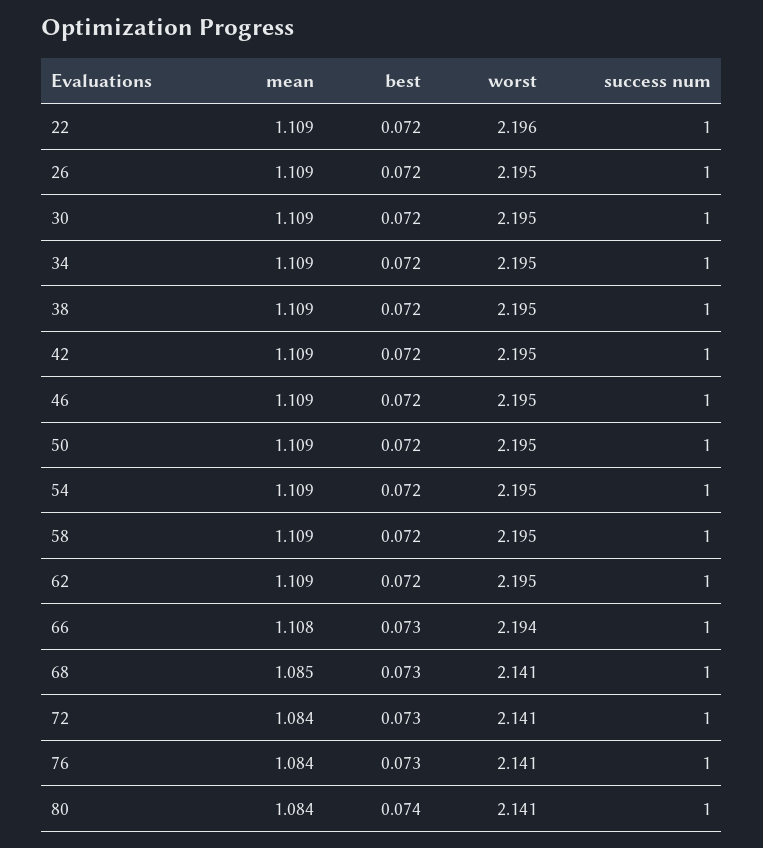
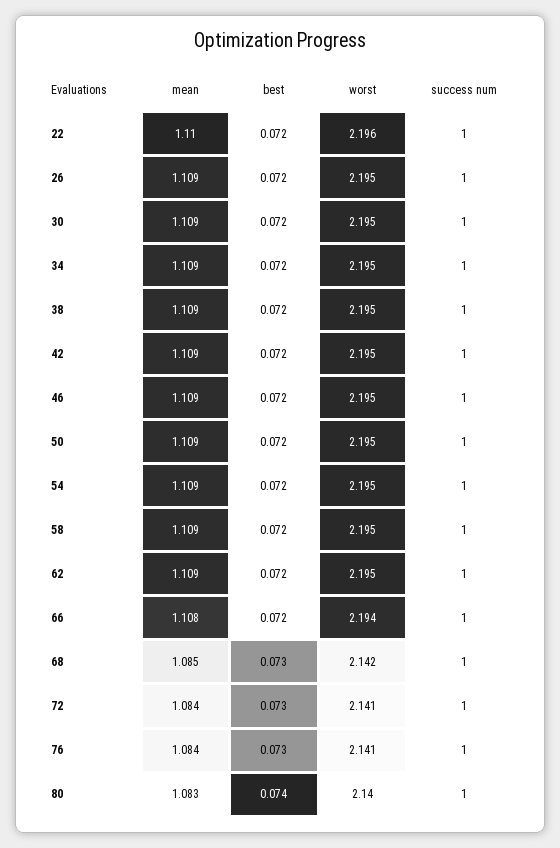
mean, 22: 1.109 -> 1.11
best, 66: 0.073 -> 0.072
worst, 68: 2.141 -> 2.142
mean, 80: 1.084 -> 1.083
worst, 80: 2.141 -> 2.14

